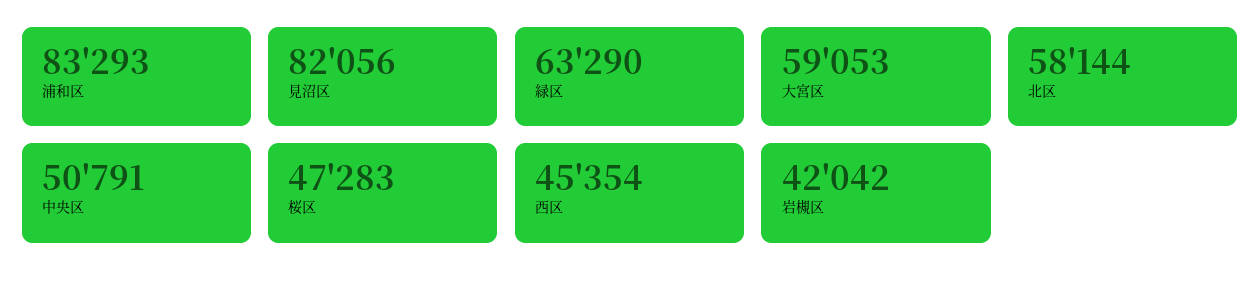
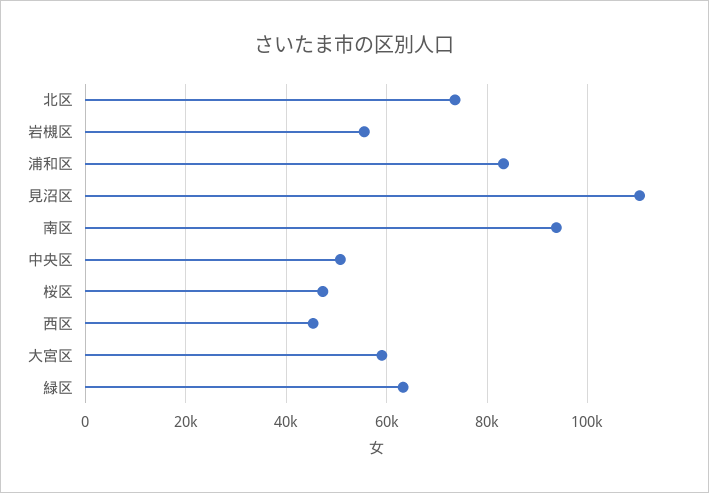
見沼区: 82056 -> 110000
北区: 58144 -> 74000
岩槻区: 42042 -> 56000
南区: none -> 94000

